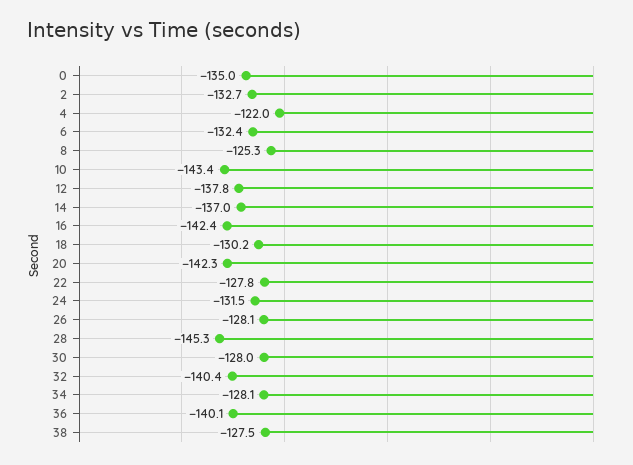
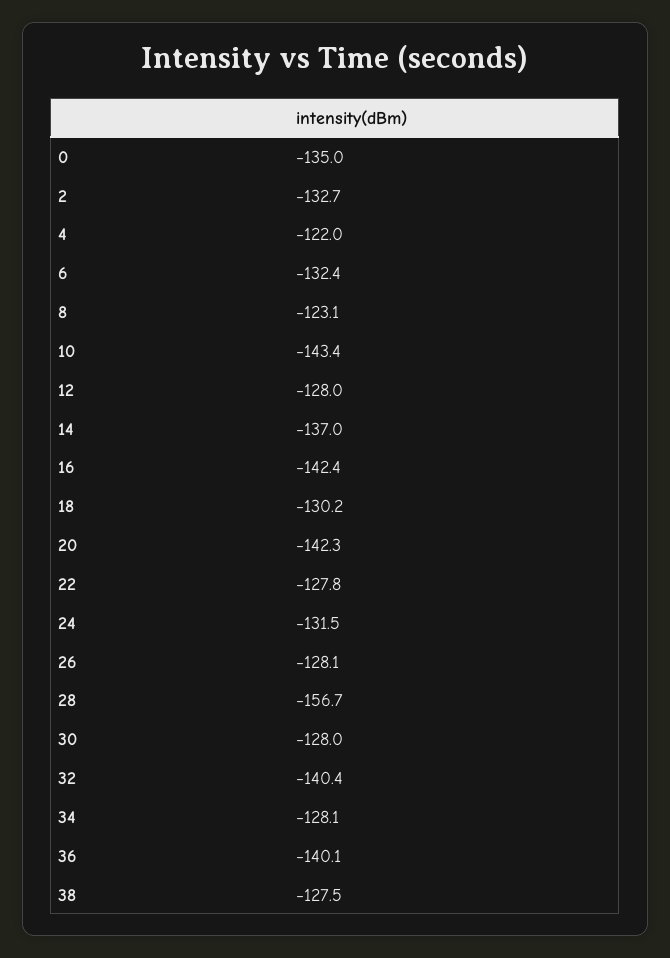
8: -125.3 -> -123.1
12: -137.8 -> -128
28: -145.3 -> -156.7

